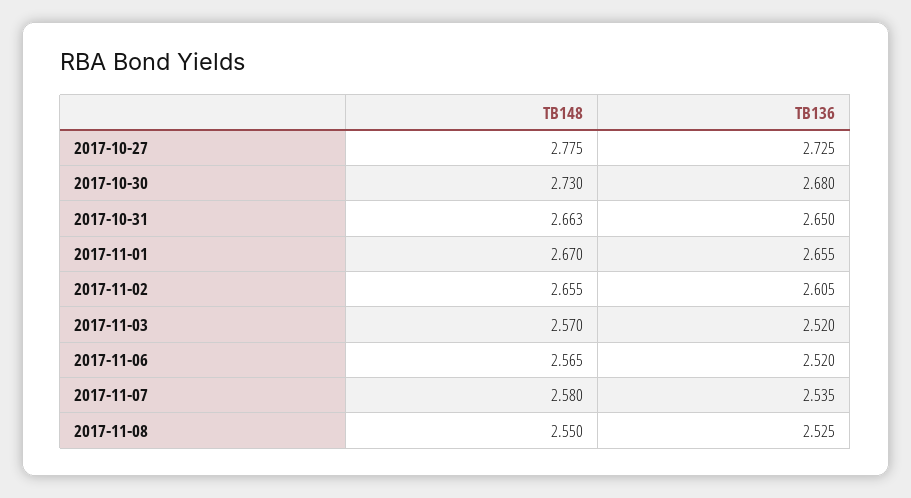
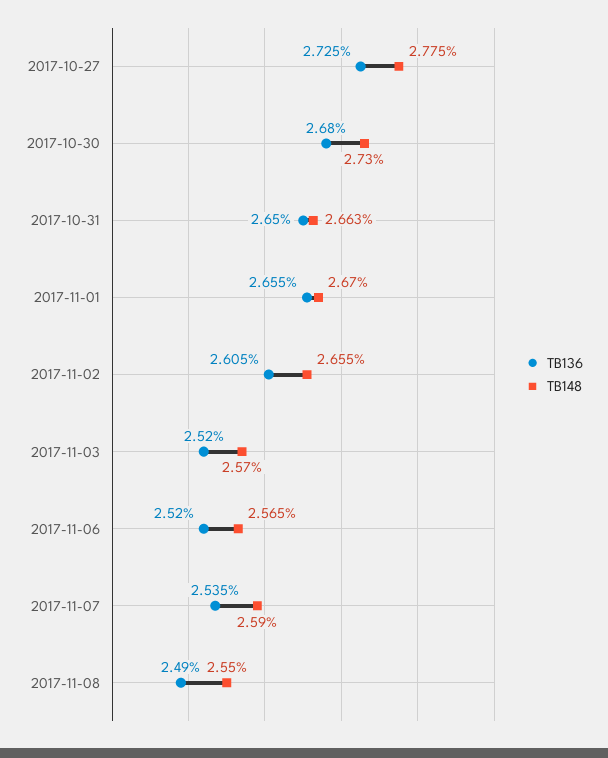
TB148, 2017-11-07: 2.58 -> 2.59
TB136, 2017-11-08: 2.525 -> 2.49

